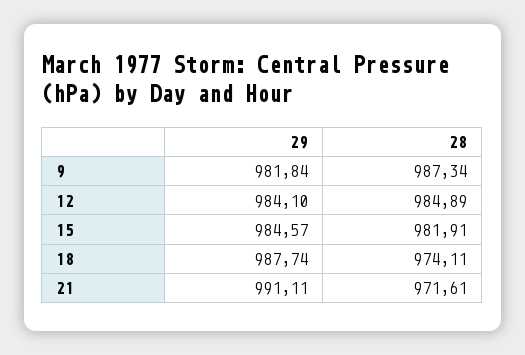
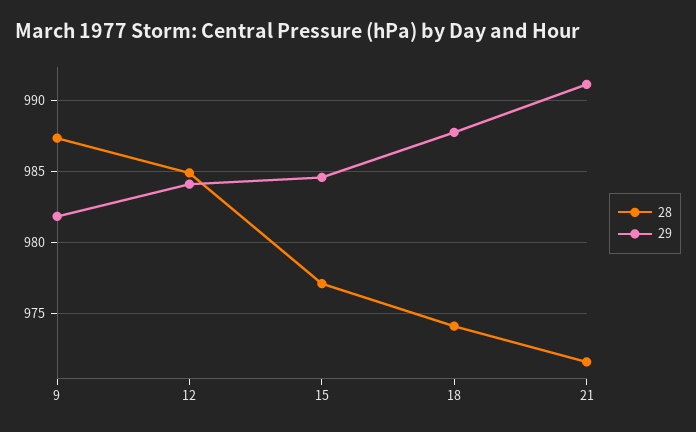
28, 15: 981.91 -> 977

